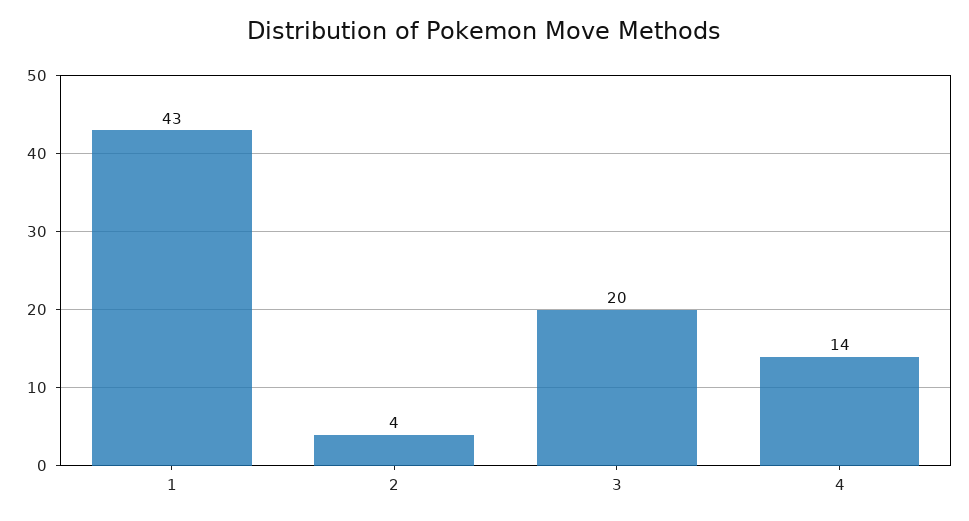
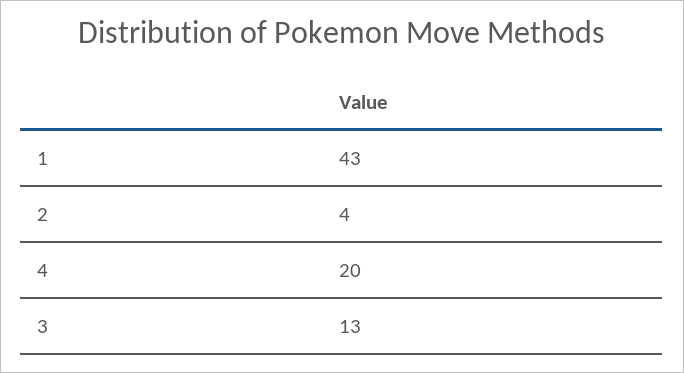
3: 20 -> 13
4: 14 -> 20

